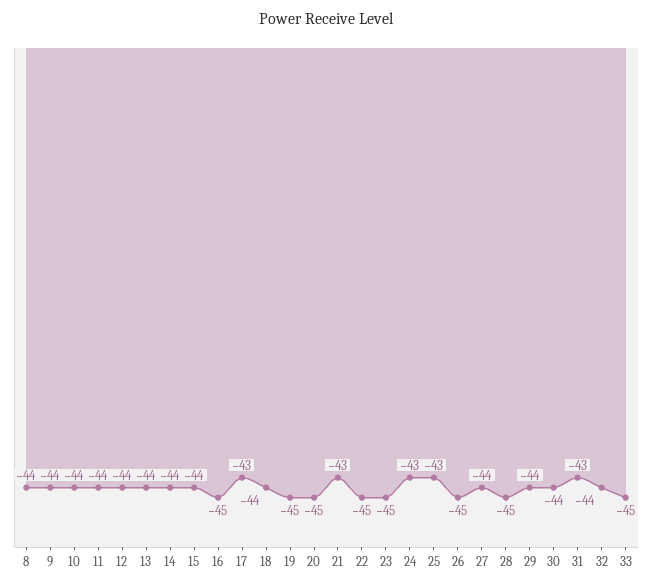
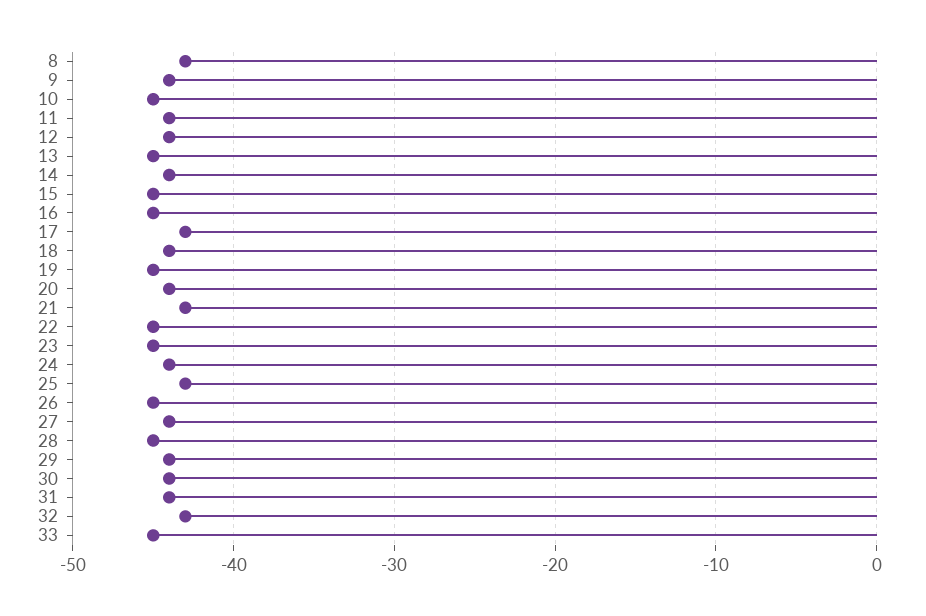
8: -44 -> -43
10: -44 -> -45
13: -44 -> -45
15: -44 -> -45
20: -45 -> -44
24: -43 -> -44
31: -43 -> -44
32: -44 -> -43

